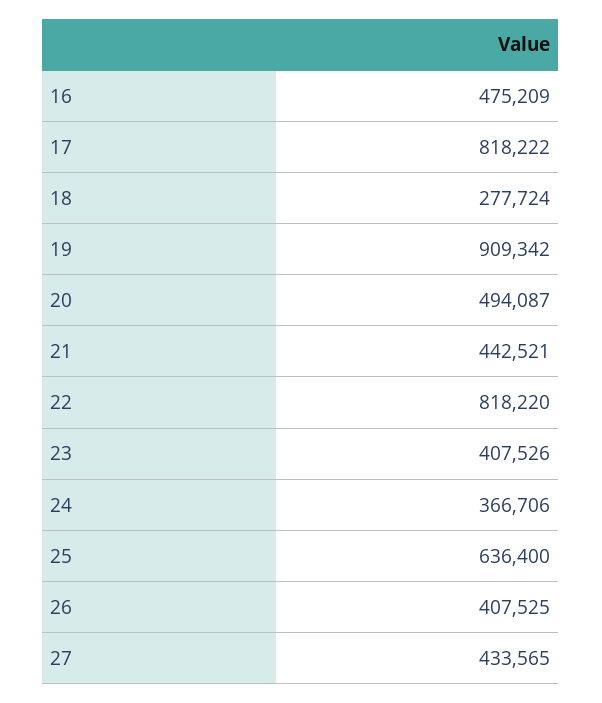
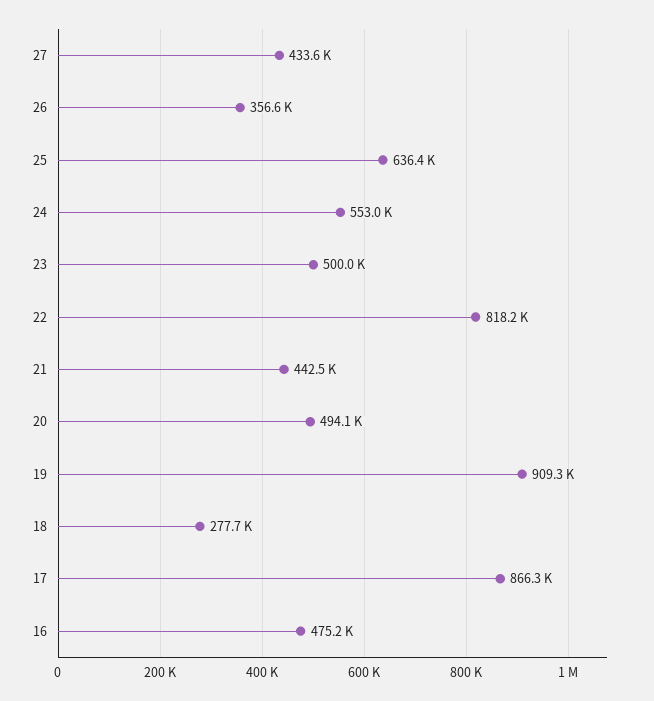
17: 818222 -> 866300
23: 407526 -> 500000
24: 366706 -> 553000
26: 407525 -> 356600

